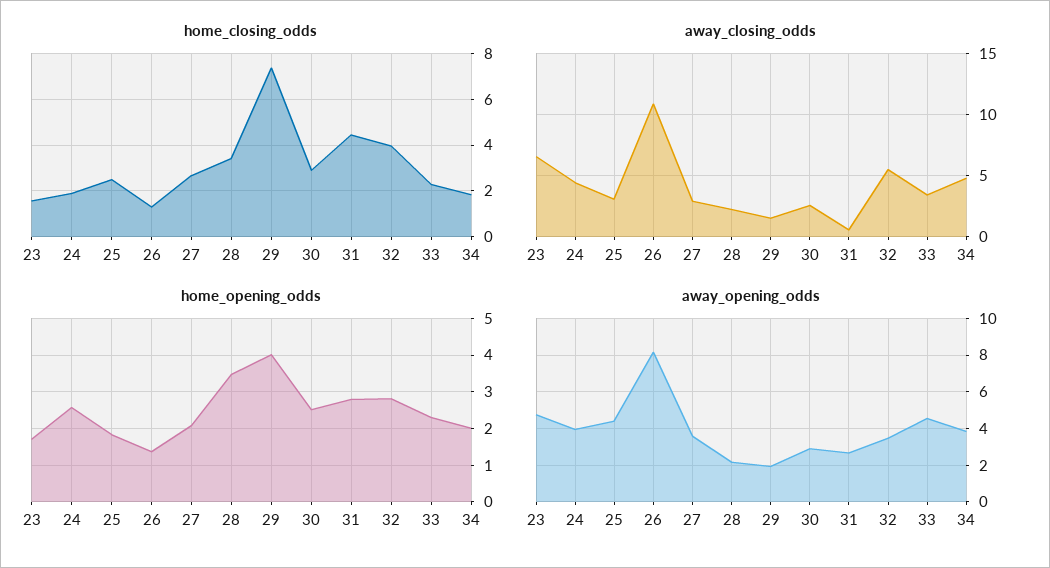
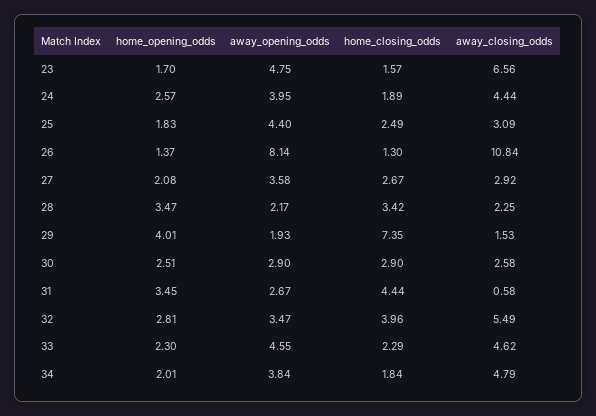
away_closing_odds, 33: 3.5 -> 4.62
home_opening_odds, 31: 2.8 -> 3.45

